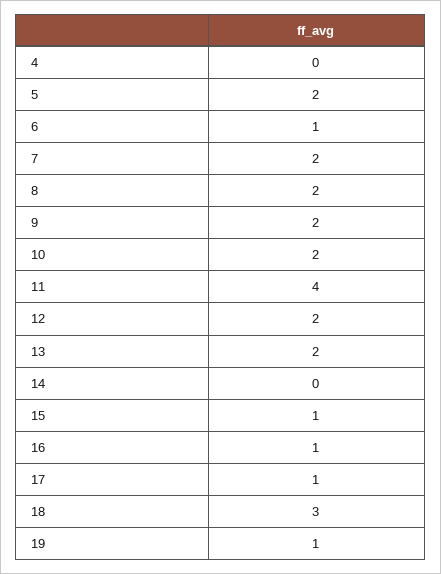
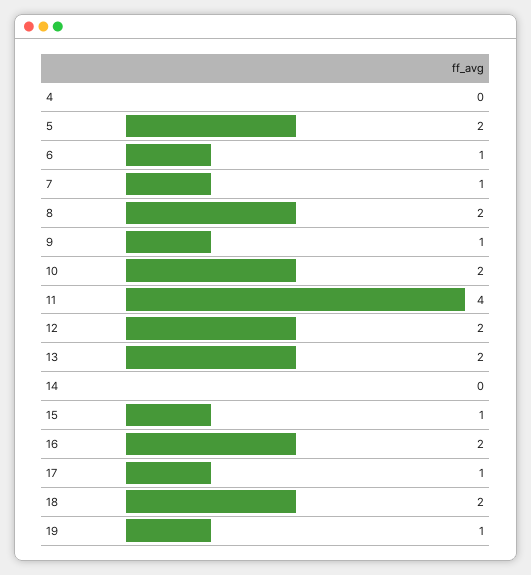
7: 2 -> 1
9: 2 -> 1
16: 1 -> 2
18: 3 -> 2

